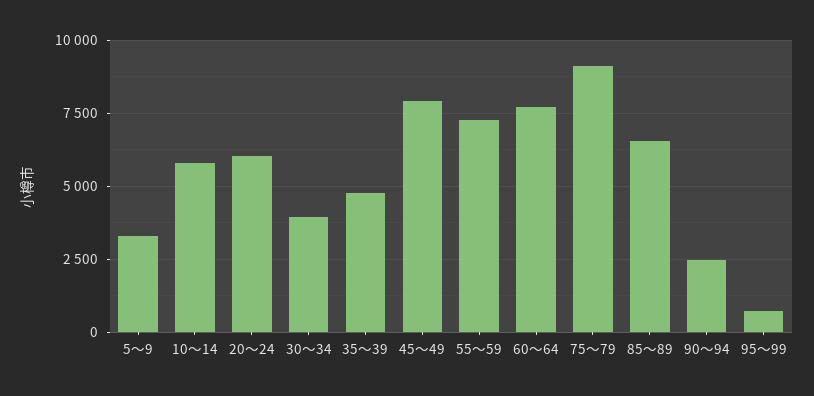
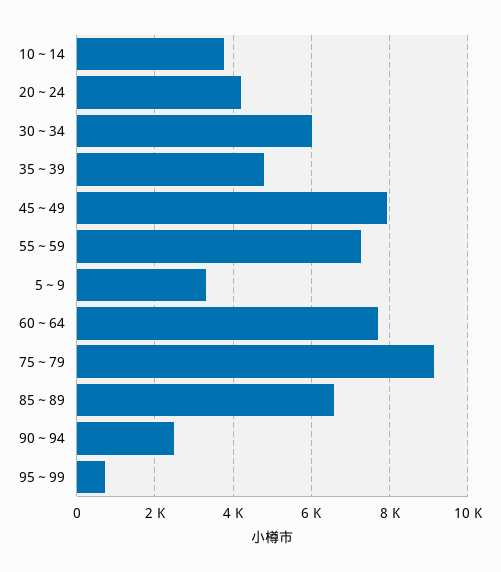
10～14: 5750 -> 3800
20～24: 6000 -> 4200
30～34: 4000 -> 6000

